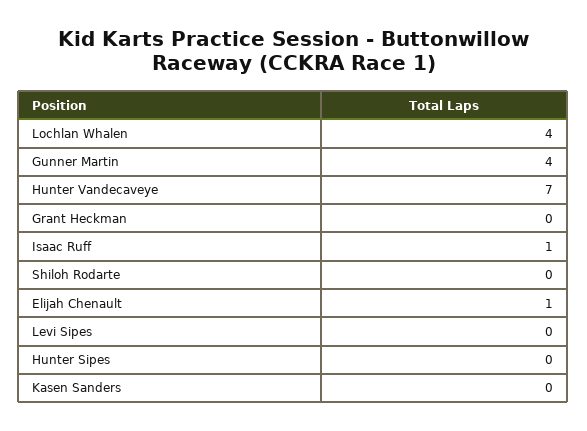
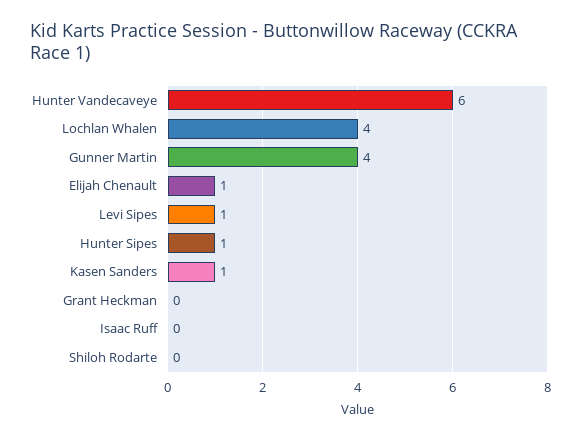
Hunter Vandecaveye: 7 -> 6
Isaac Ruff: 1 -> 0
Levi Sipes: 0 -> 1
Hunter Sipes: 0 -> 1
Kasen Sanders: 0 -> 1

